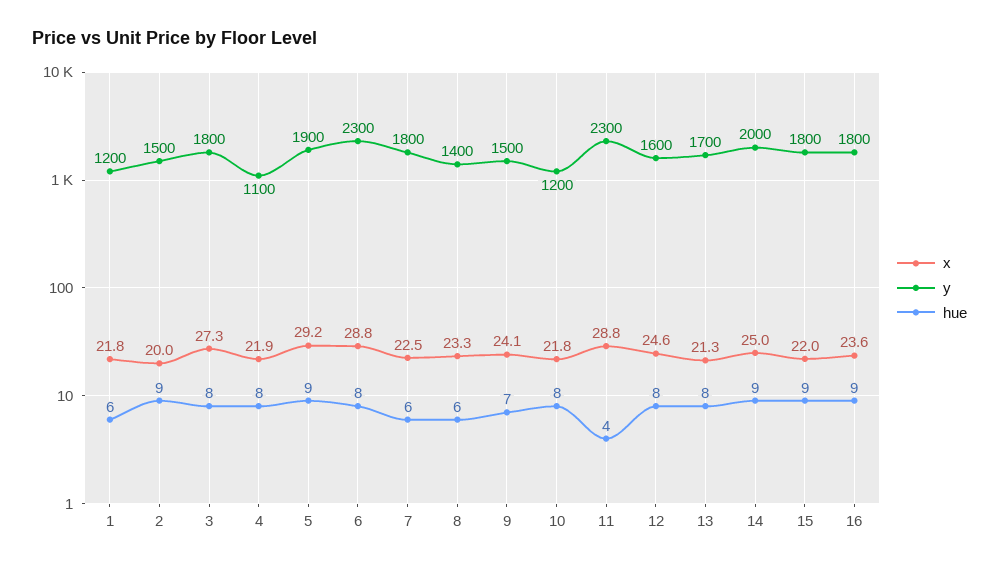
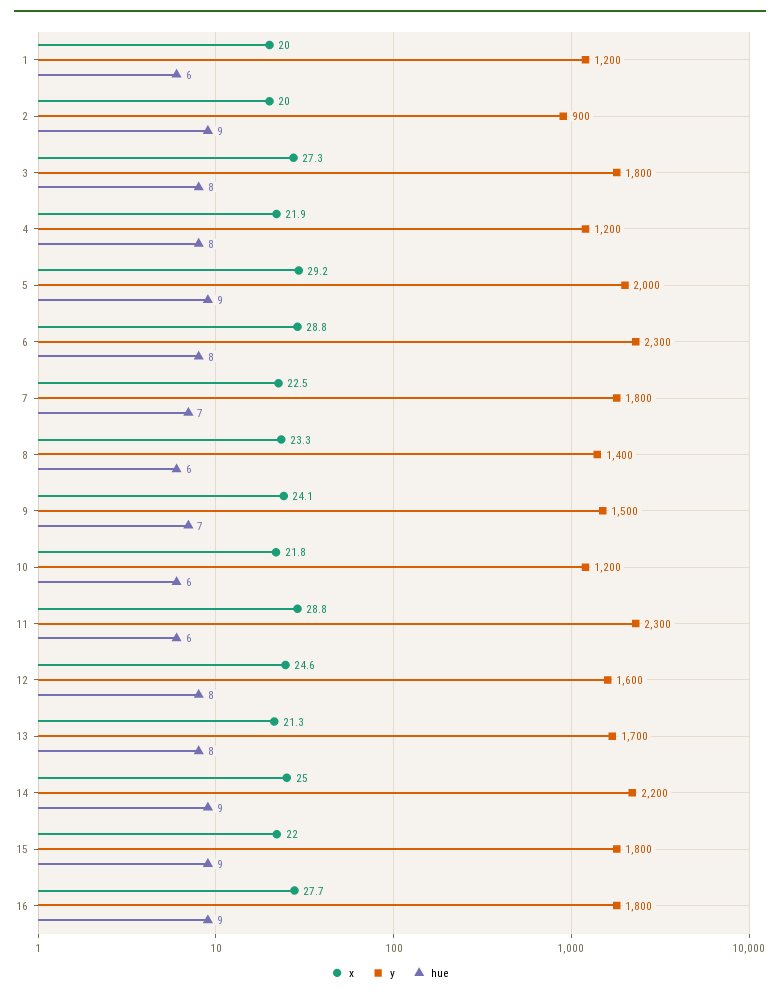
x, 1: 21.8 -> 20
y, 2: 1500 -> 900
y, 4: 1100 -> 1200
y, 5: 1900 -> 2000
hue, 7: 6 -> 7
hue, 10: 8 -> 6
hue, 11: 4 -> 6
y, 14: 2000 -> 2200
x, 16: 23.6 -> 27.7

